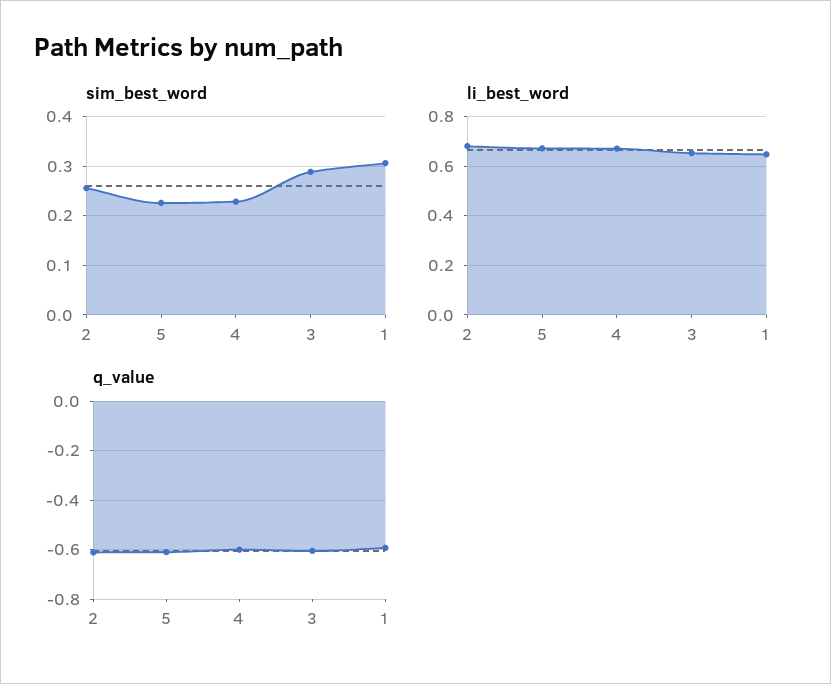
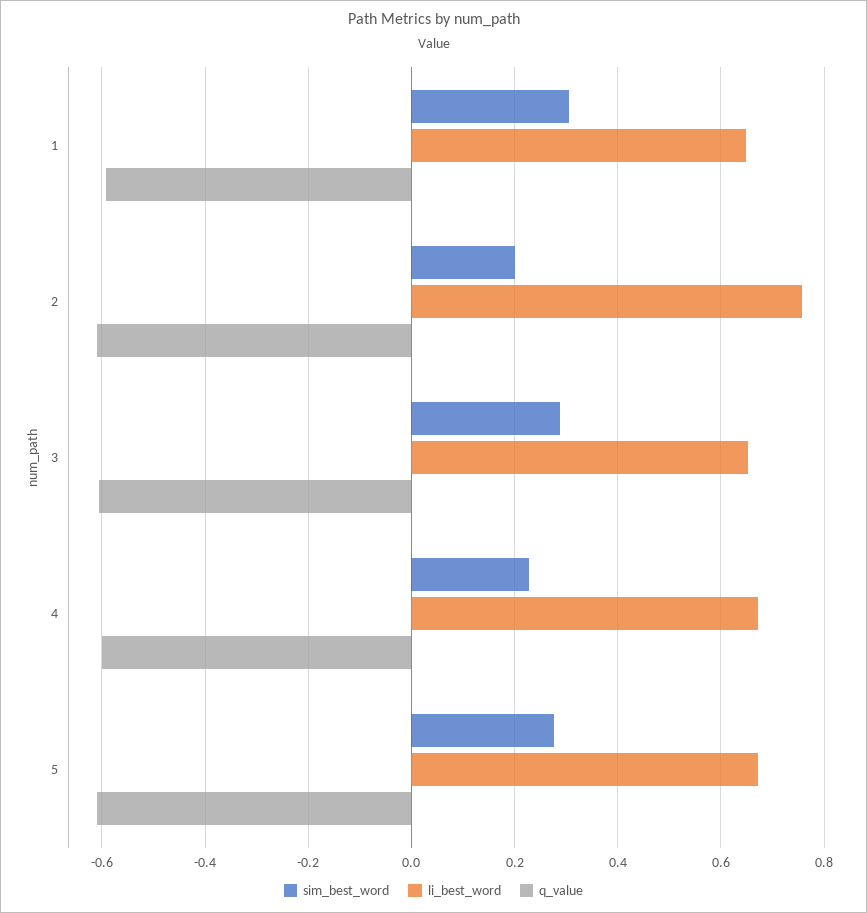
sim_best_word, 2: 0.26 -> 0.2
sim_best_word, 5: 0.22 -> 0.28
li_best_word, 2: 0.675 -> 0.76

